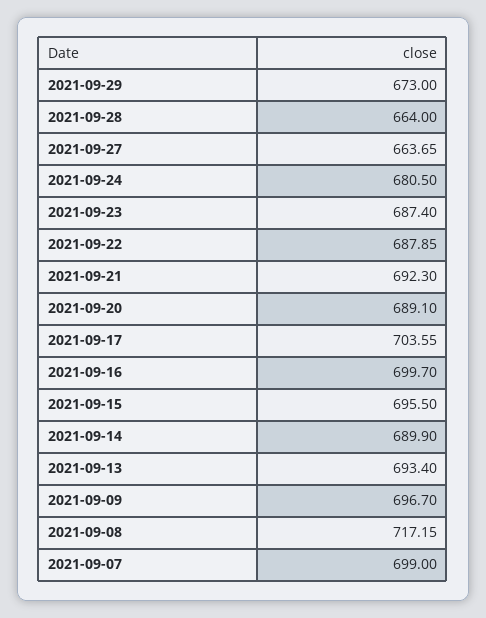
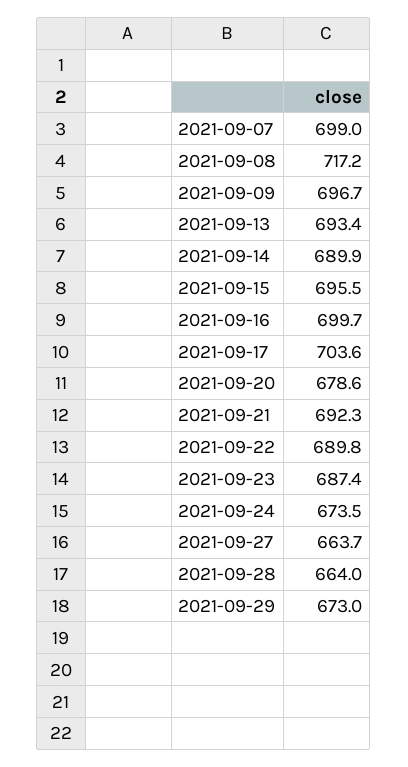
2021-09-24: 680.5 -> 673.5
2021-09-22: 687.85 -> 689.8
2021-09-20: 689.1 -> 678.6

